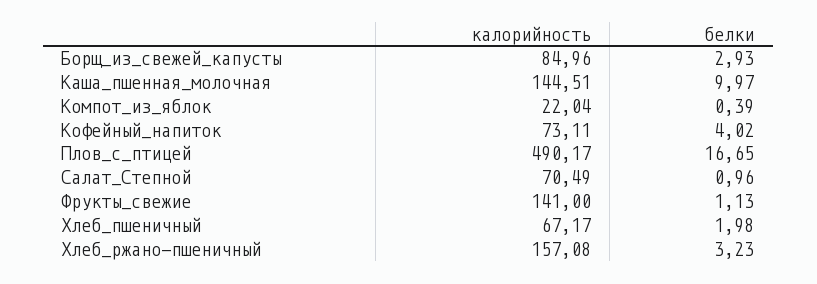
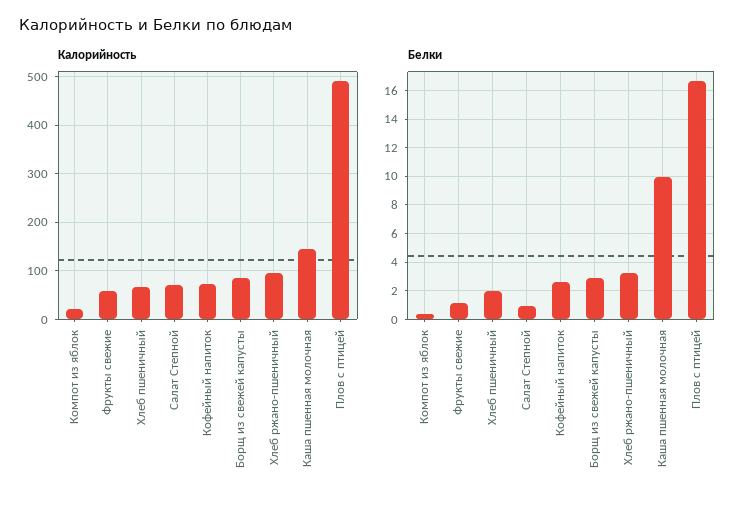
белки, Кофейный_напиток: 4.02 -> 2.5
калорийность, Фрукты_свежие: 141 -> 60
калорийность, Хлеб_ржано-пшеничный: 157.08 -> 100

